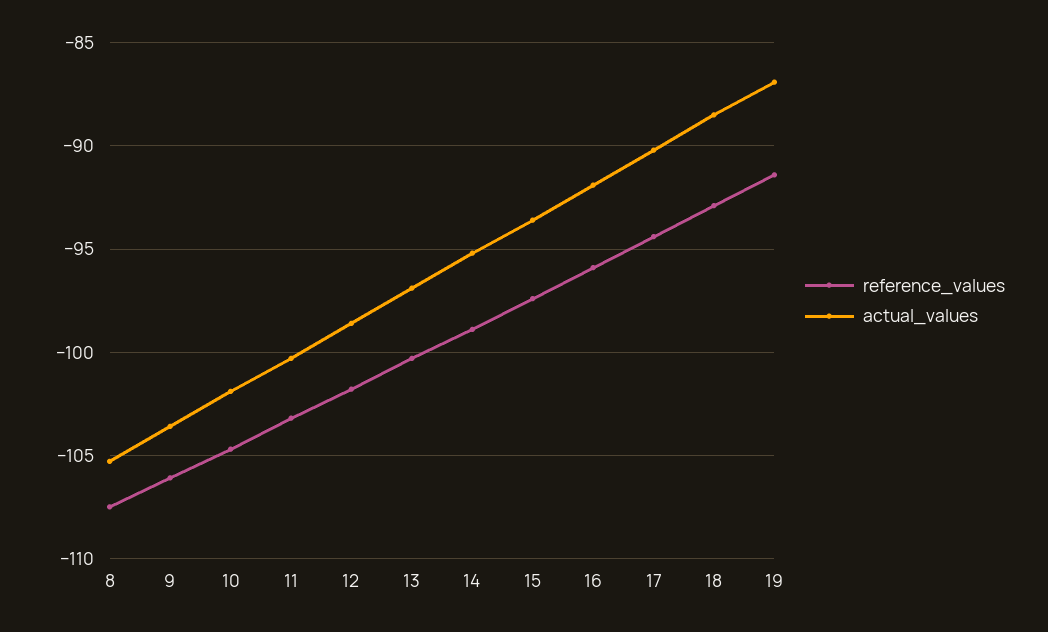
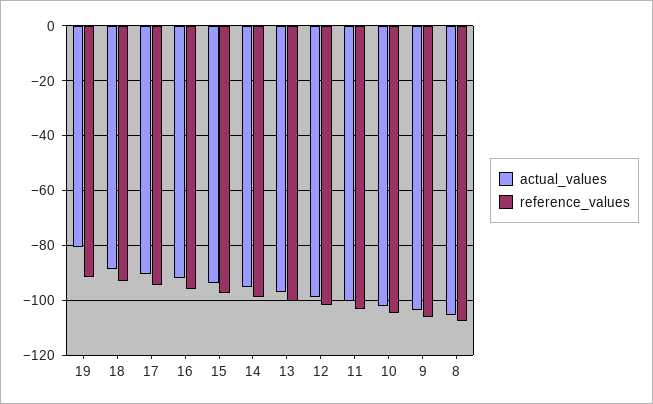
actual_values, 19: -87 -> -80

